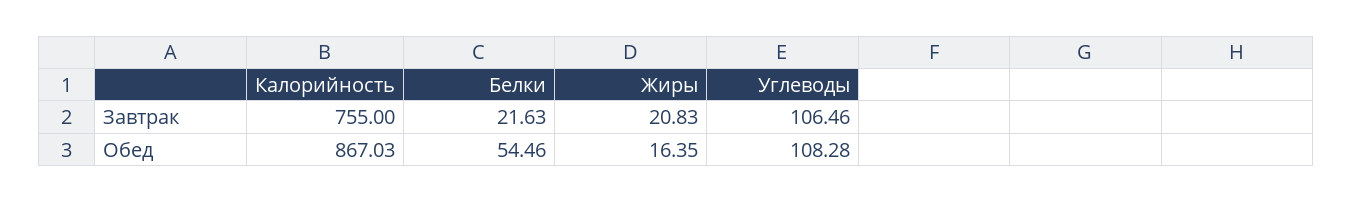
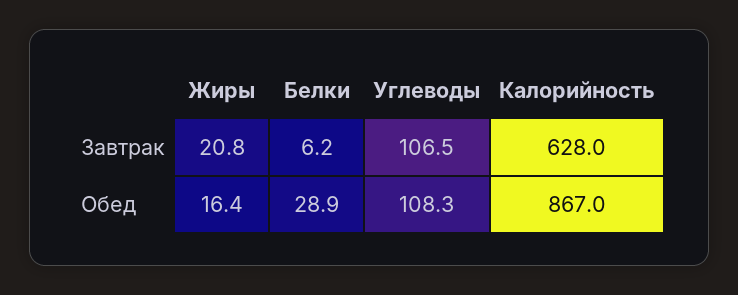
Калорийность, Завтрак: 755 -> 628
Белки, Завтрак: 21.63 -> 6.2
Белки, Обед: 54.46 -> 28.9

